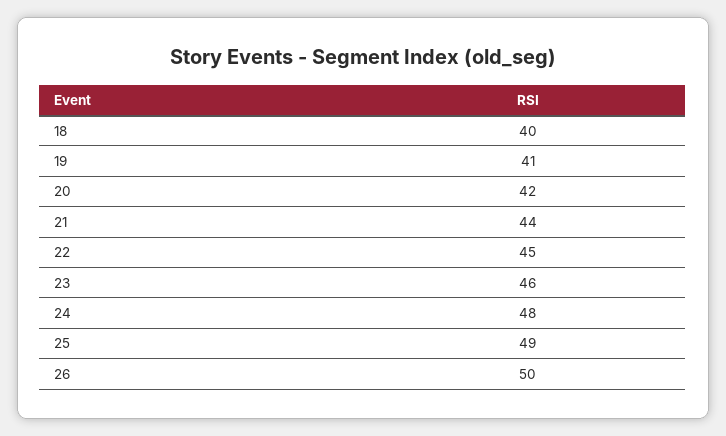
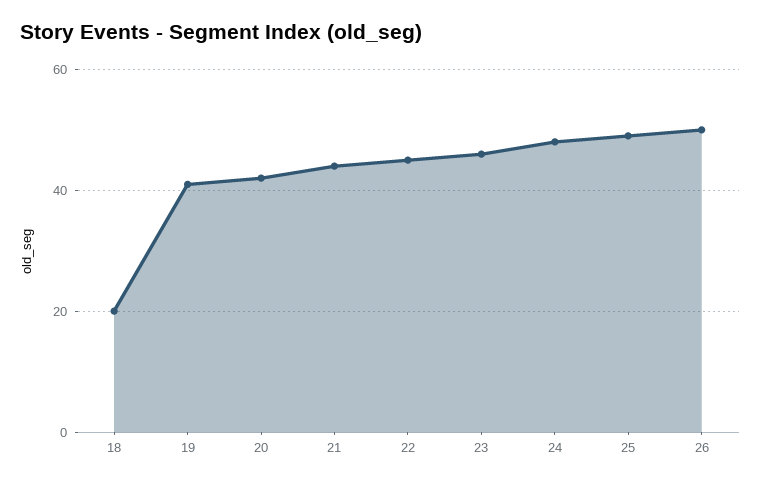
18: 40 -> 20

